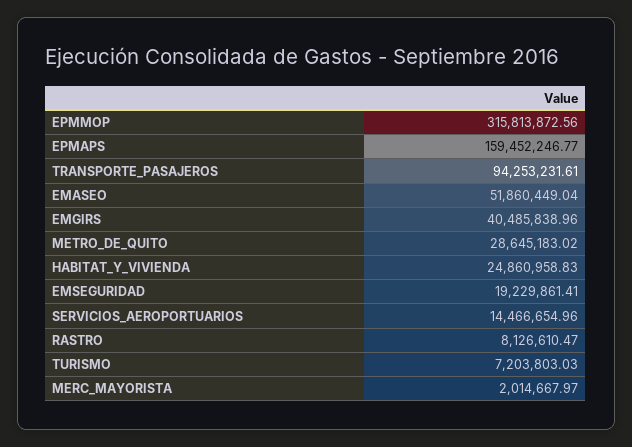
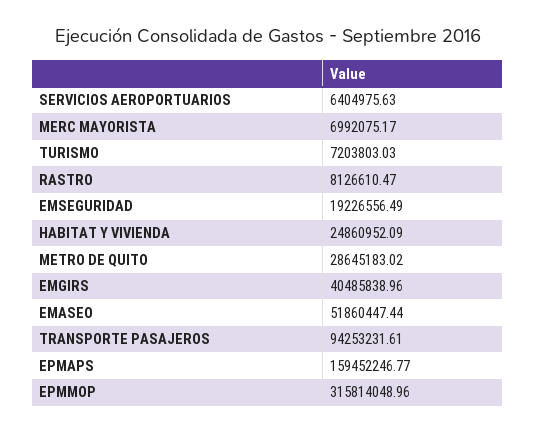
EPMMOP: 315813872.56 -> 315814048.96
EMASEO: 51860449.04 -> 51860447.44
HABITAT_Y_VIVIENDA: 24860958.83 -> 24860952.09
EMSEGURIDAD: 19229861.41 -> 19226556.49
SERVICIOS_AEROPORTUARIOS: 14466654.96 -> 6404975.63
MERC_MAYORISTA: 2014667.97 -> 6992075.17

